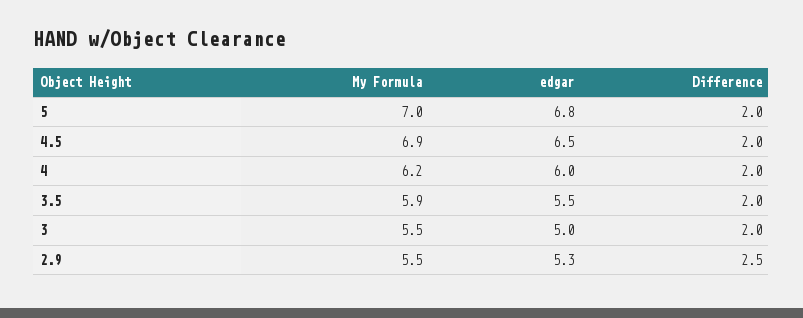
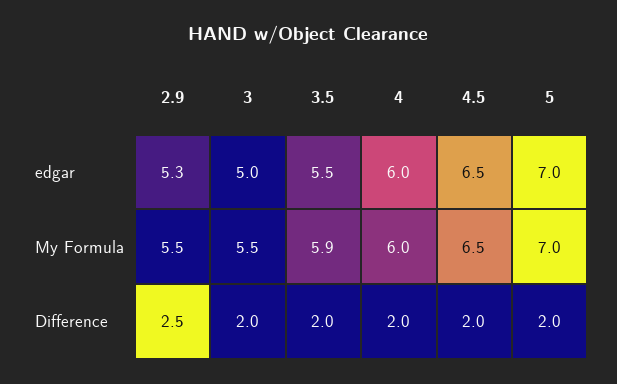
edgar, 5: 6.8 -> 7
My Formula, 4.5: 6.9 -> 6.5
My Formula, 4: 6.2 -> 6

